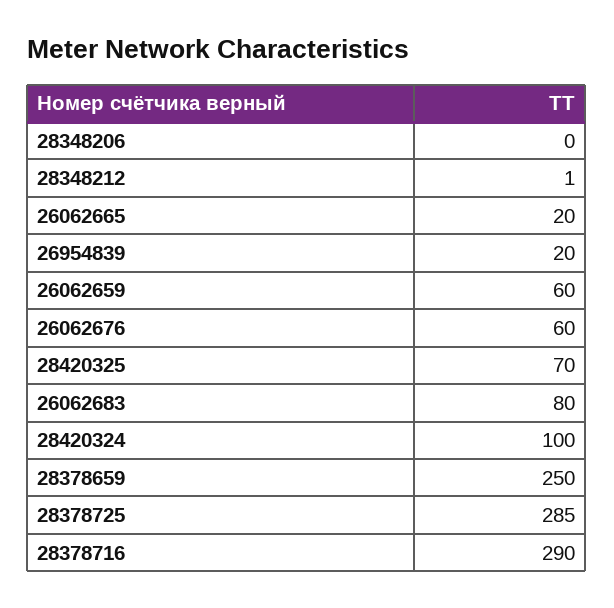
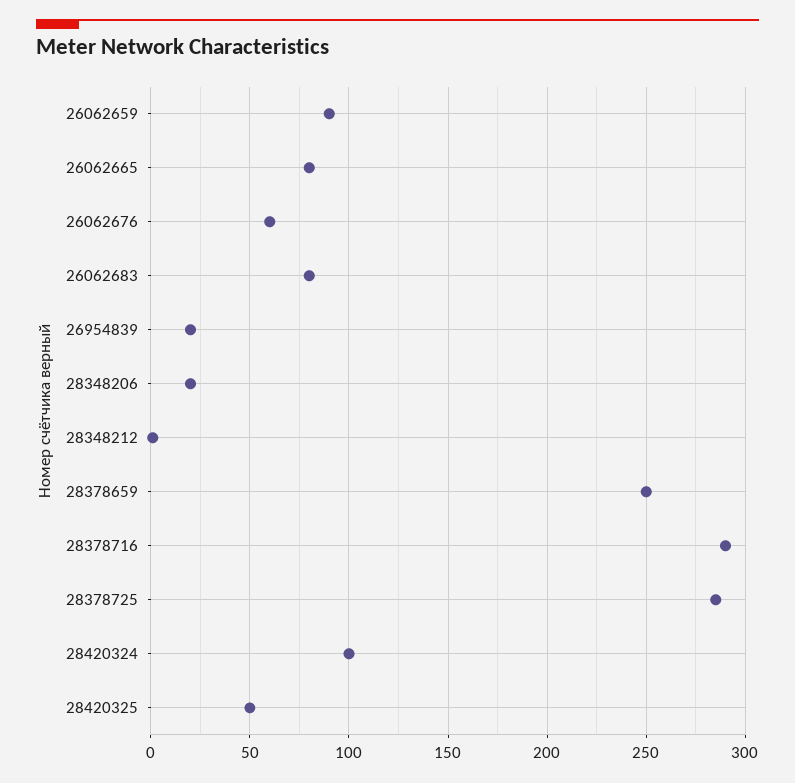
28348206: 0 -> 20
26062665: 20 -> 80
26062659: 60 -> 90
28420325: 70 -> 50

